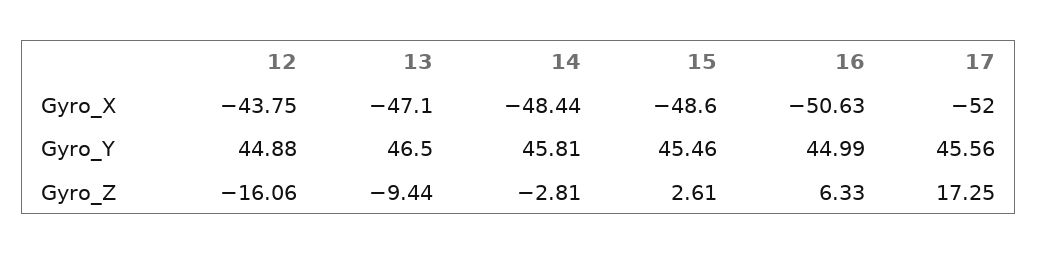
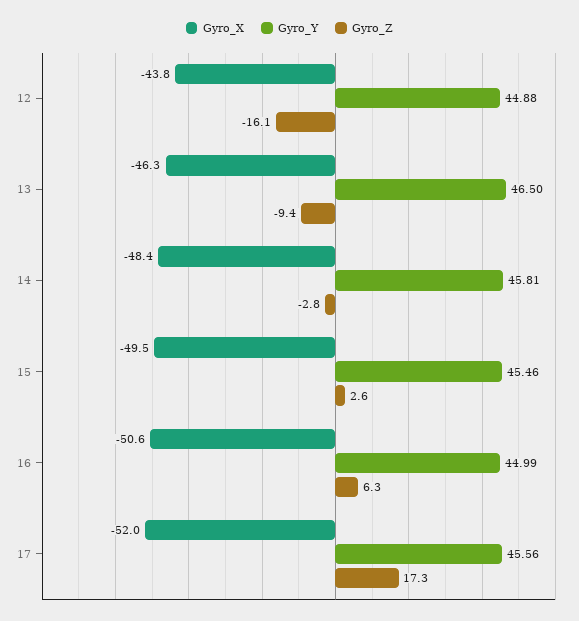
Gyro_X, 13: -47.1 -> -46.3
Gyro_X, 15: -48.6 -> -49.5

